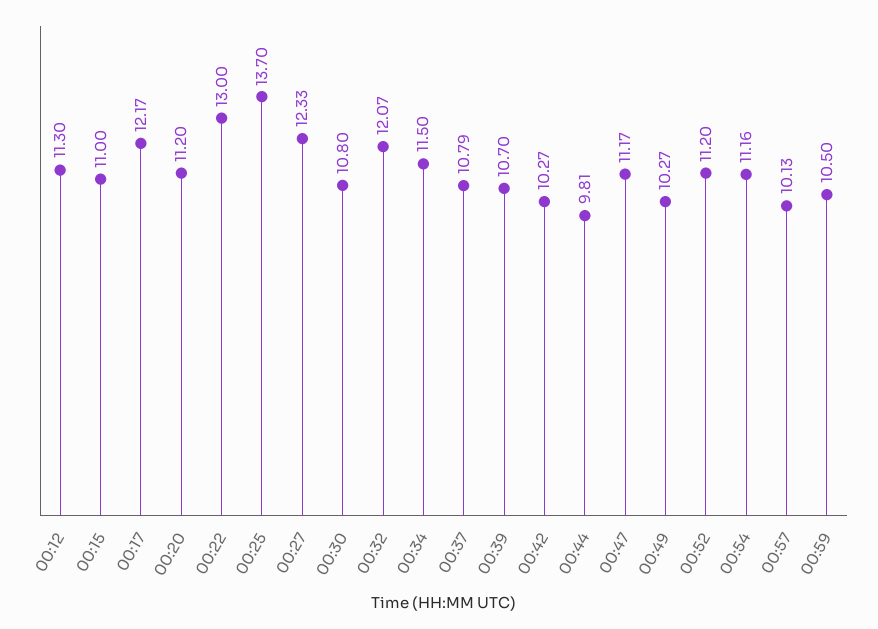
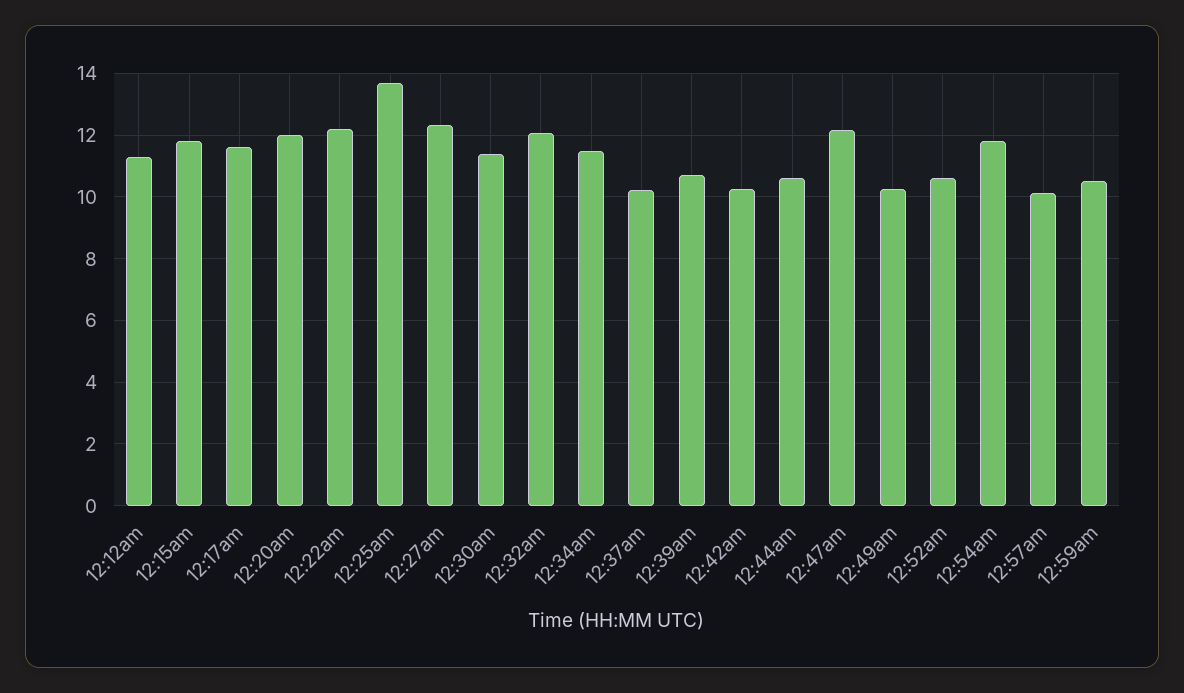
00:15: 11 -> 11.8
00:17: 12.17 -> 11.6
00:20: 11.2 -> 12
00:22: 13 -> 12.2
00:30: 10.8 -> 11.4
00:37: 10.79 -> 10.2
00:44: 9.81 -> 10.6
00:47: 11.17 -> 12.2
00:52: 11.2 -> 10.6
00:54: 11.16 -> 11.8

